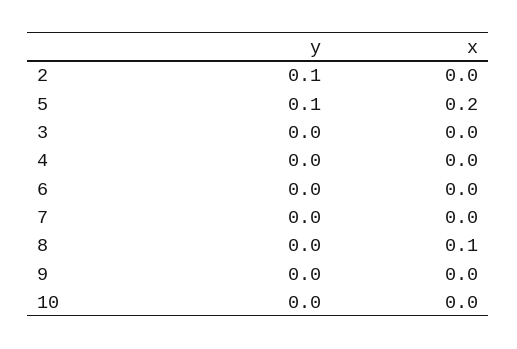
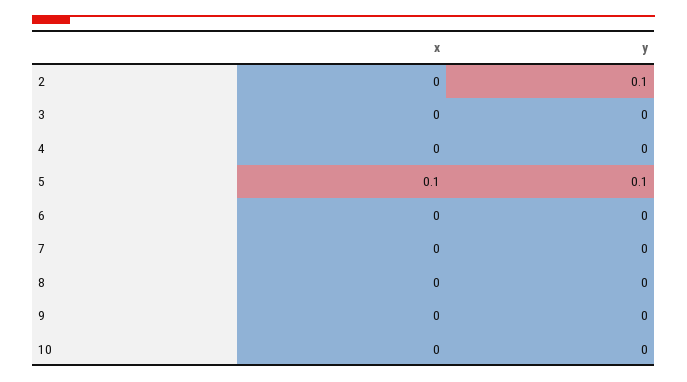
x, 5: 0.2 -> 0.1
x, 8: 0.1 -> 0

